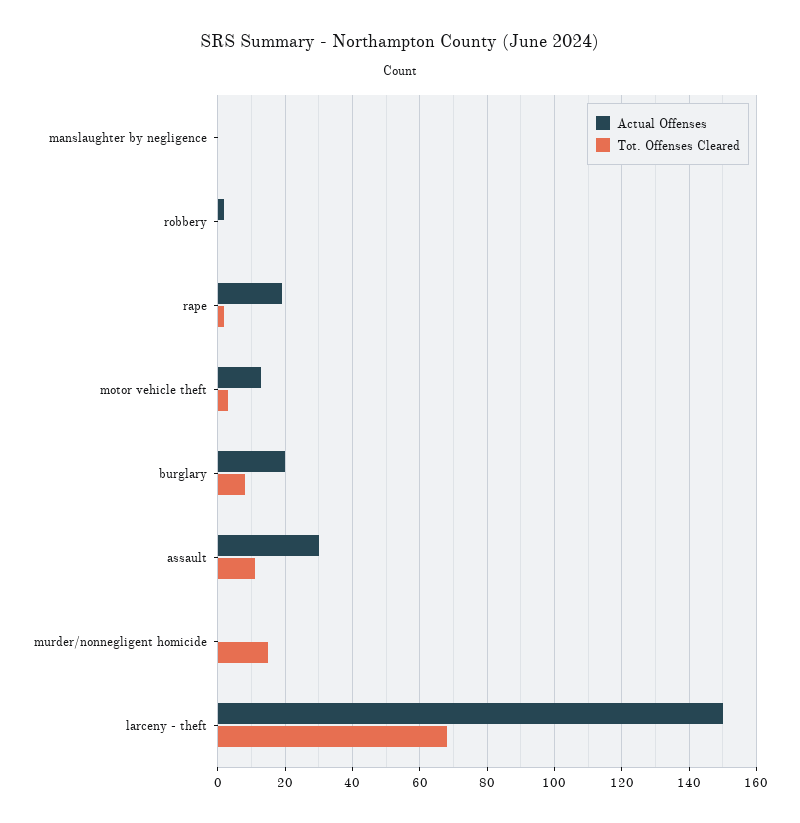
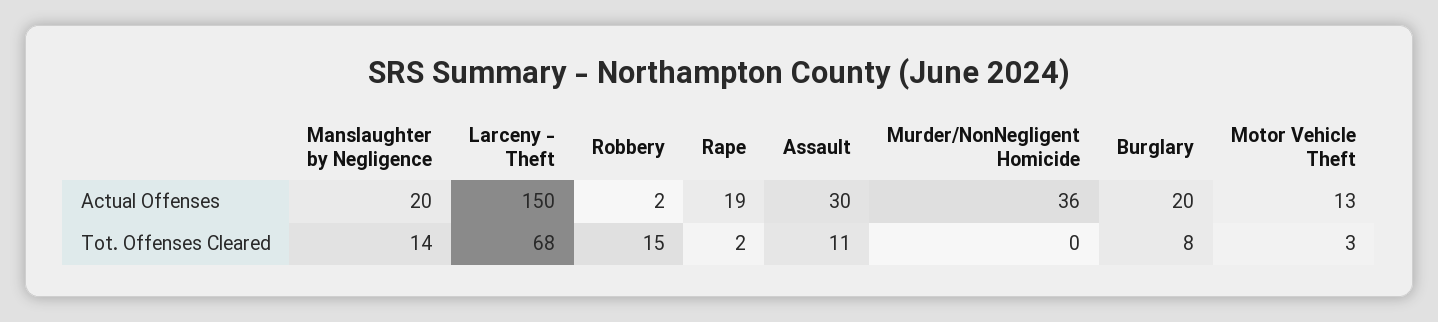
Actual Offenses, manslaughter by negligence: 0 -> 20
Tot. Offenses Cleared, manslaughter by negligence: 0 -> 14
Tot. Offenses Cleared, robbery: 0 -> 15
Actual Offenses, murder/nonnegligent homicide: 0 -> 36
Tot. Offenses Cleared, murder/nonnegligent homicide: 15 -> 0

